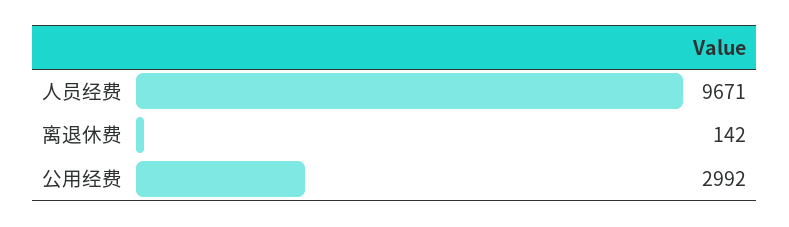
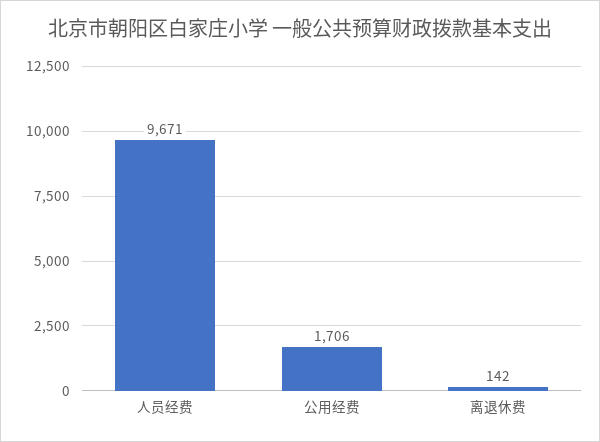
公用经费: 2992 -> 1706

